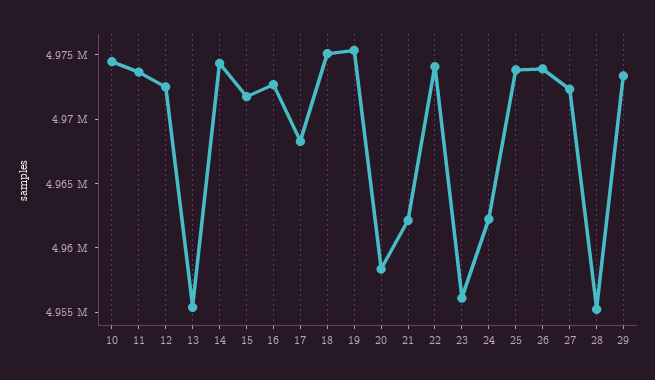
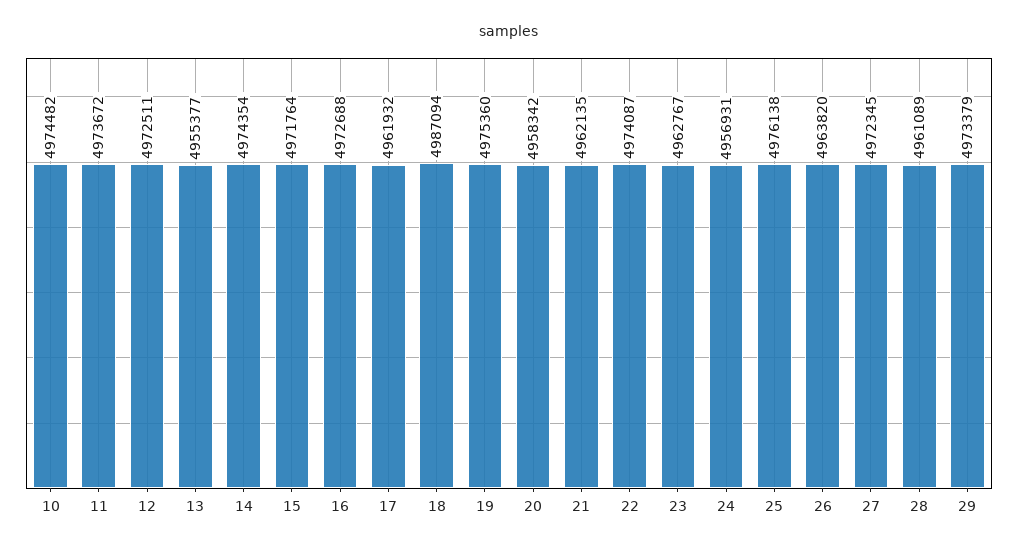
17: 4968000 -> 4961932
18: 4975000 -> 4987094
23: 4956000 -> 4962767
24: 4962000 -> 4956931
25: 4974000 -> 4976138
26: 4974000 -> 4963820
28: 4955000 -> 4961089

